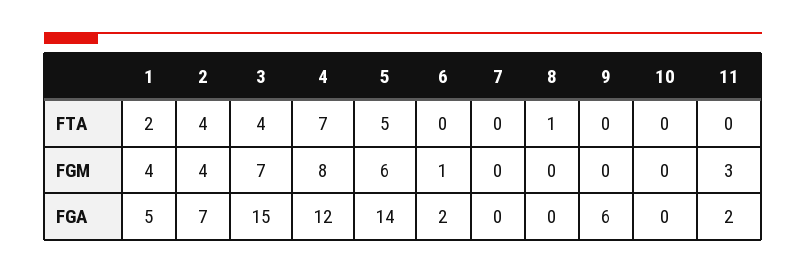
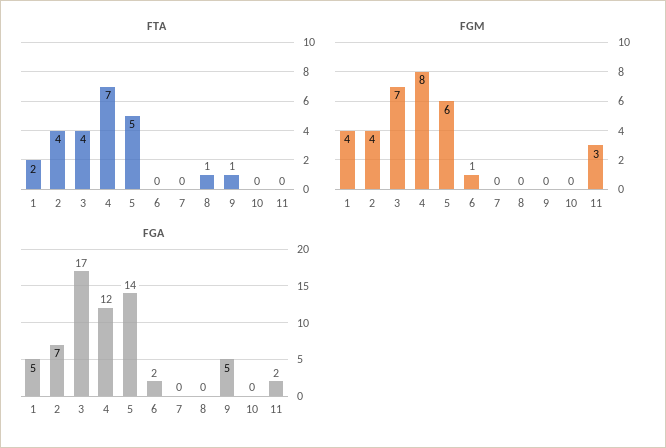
FTA, 9: 0 -> 1
FGA, 3: 15 -> 17
FGA, 9: 6 -> 5

